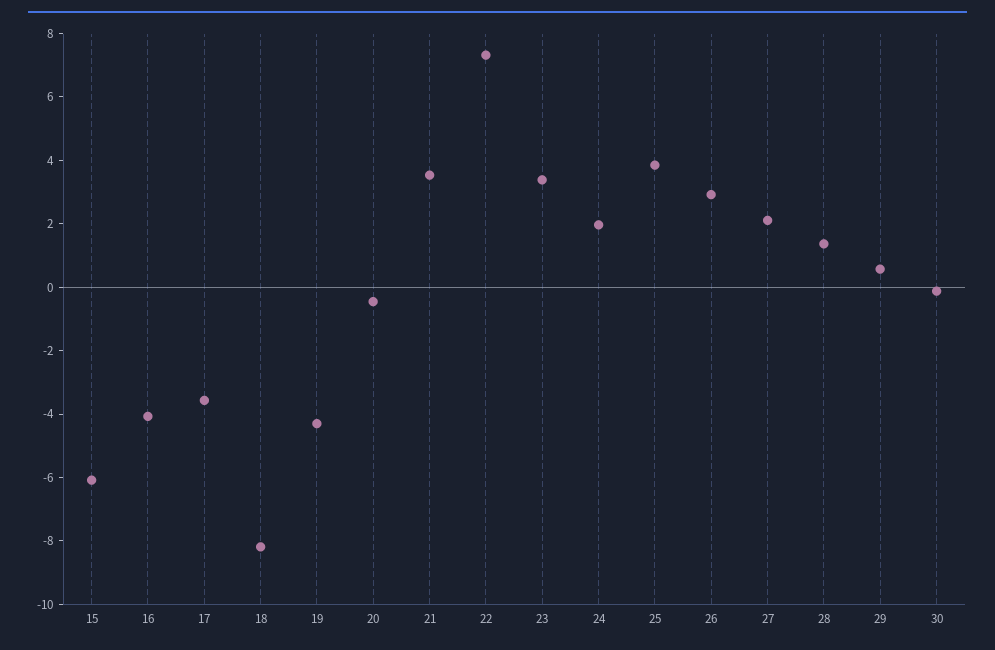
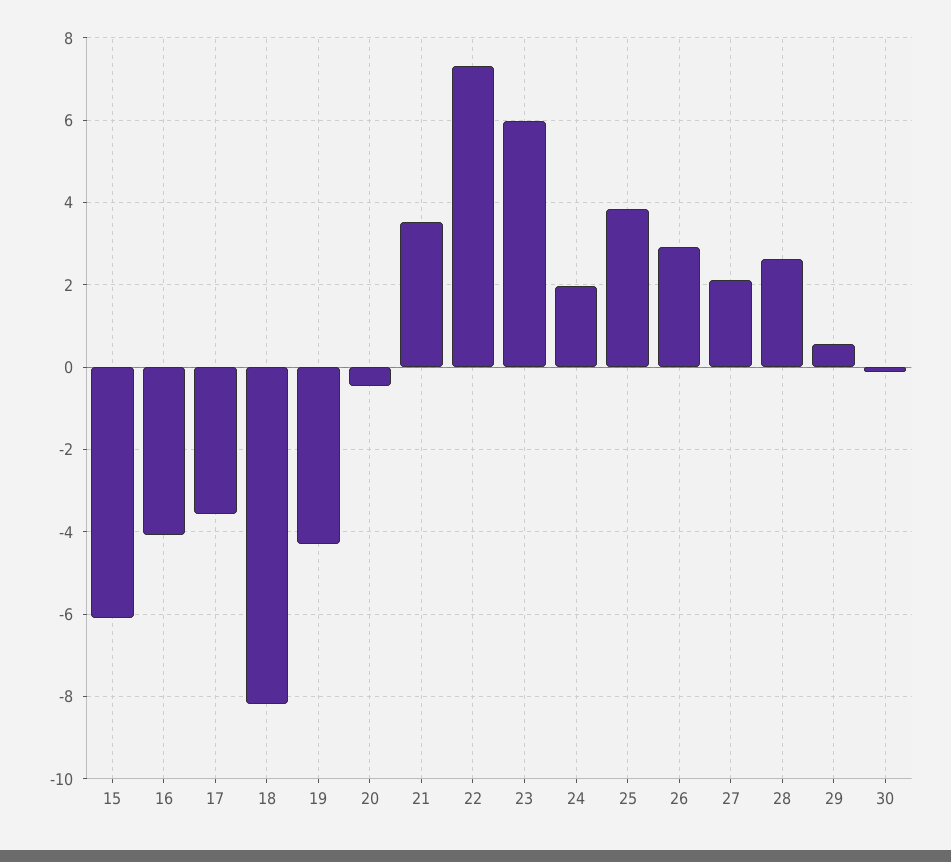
23: 3.5 -> 6
28: 1.5 -> 2.6

